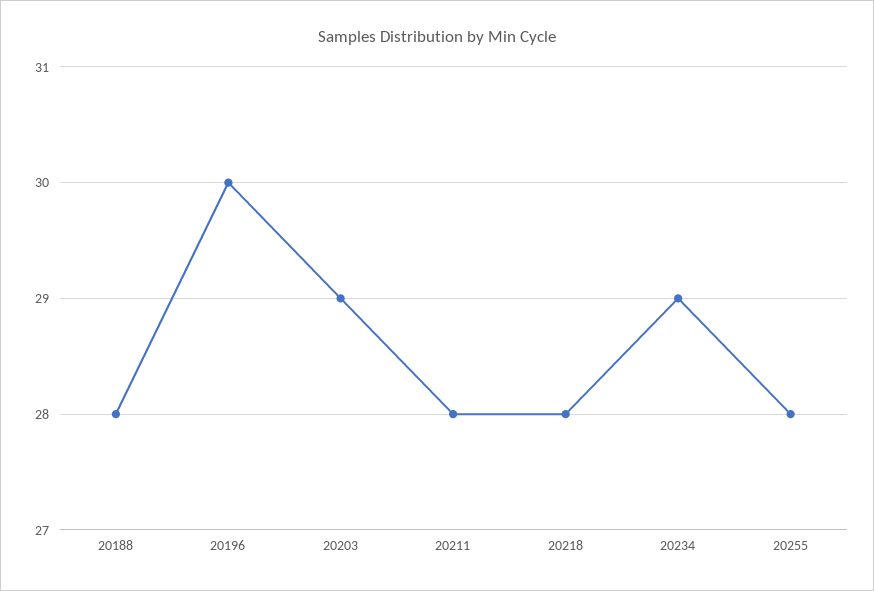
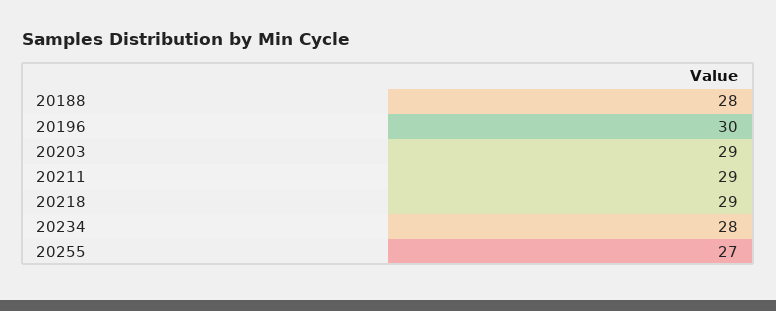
20211: 28 -> 29
20218: 28 -> 29
20234: 29 -> 28
20255: 28 -> 27

